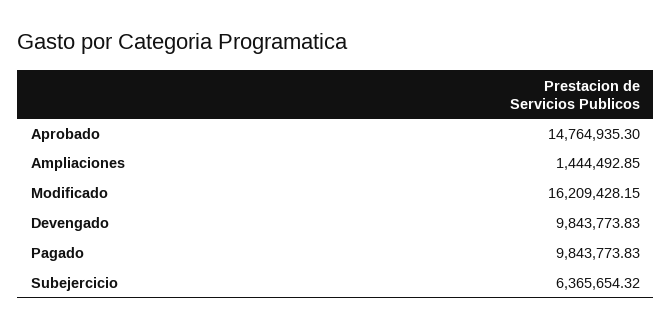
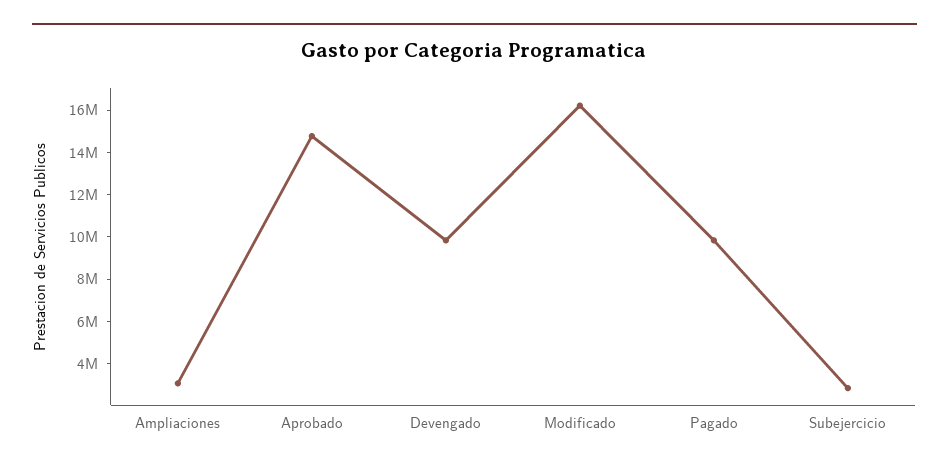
Ampliaciones: 1444492.85 -> 3000000
Subejercicio: 6365654.32 -> 3000000

